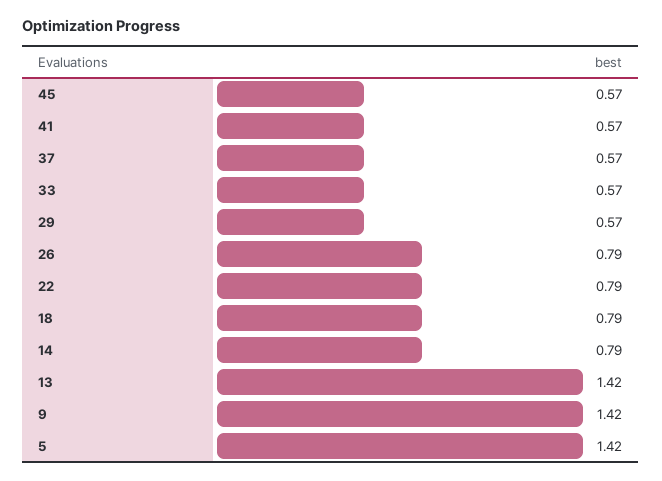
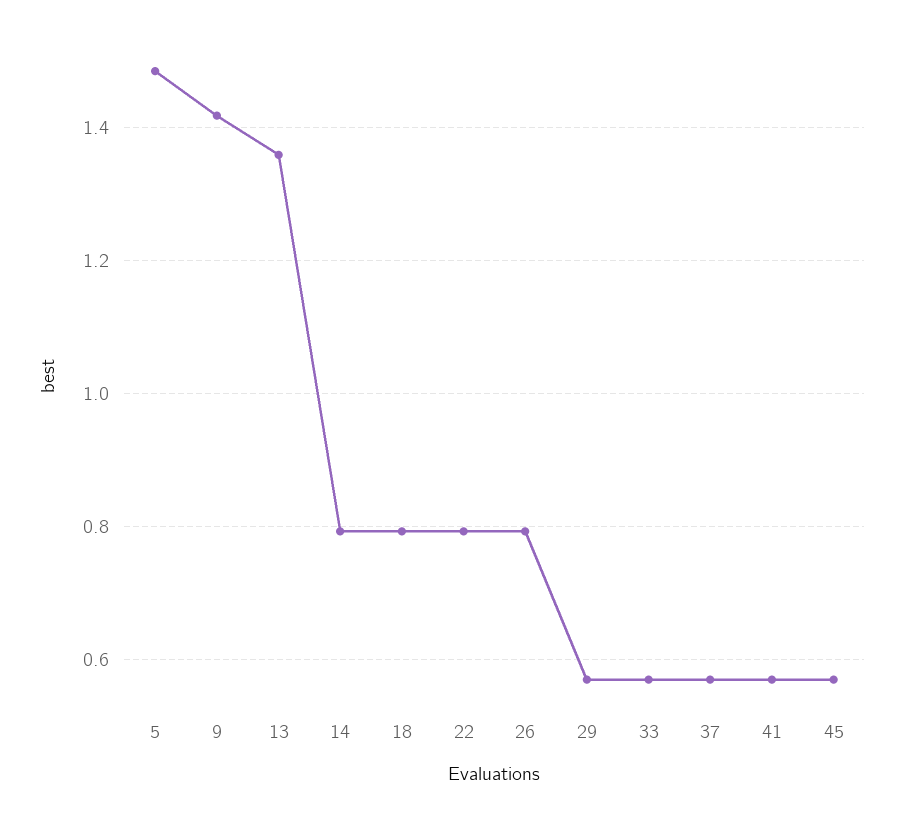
13: 1.42 -> 1.36
5: 1.42 -> 1.48

